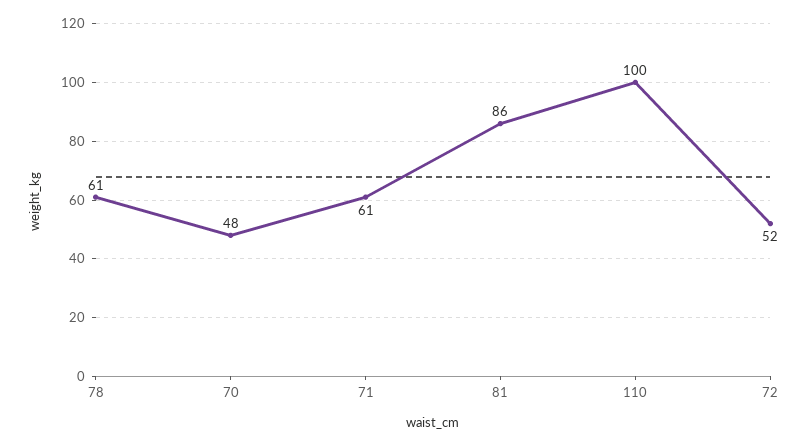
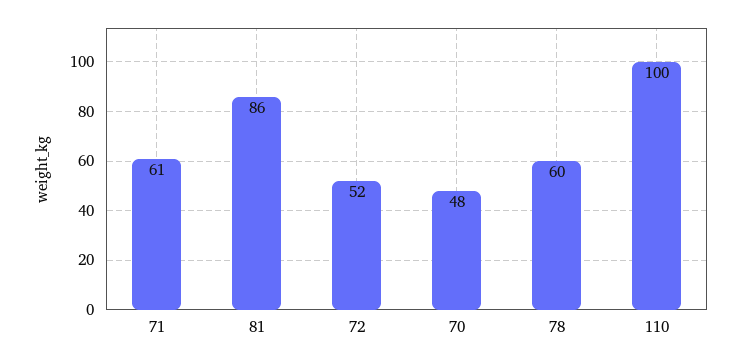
78: 61 -> 60

